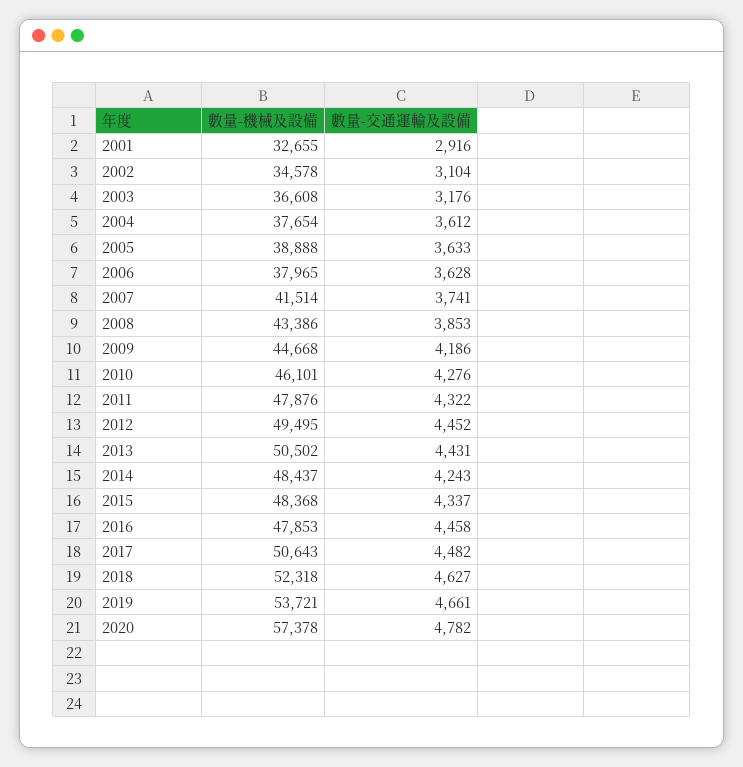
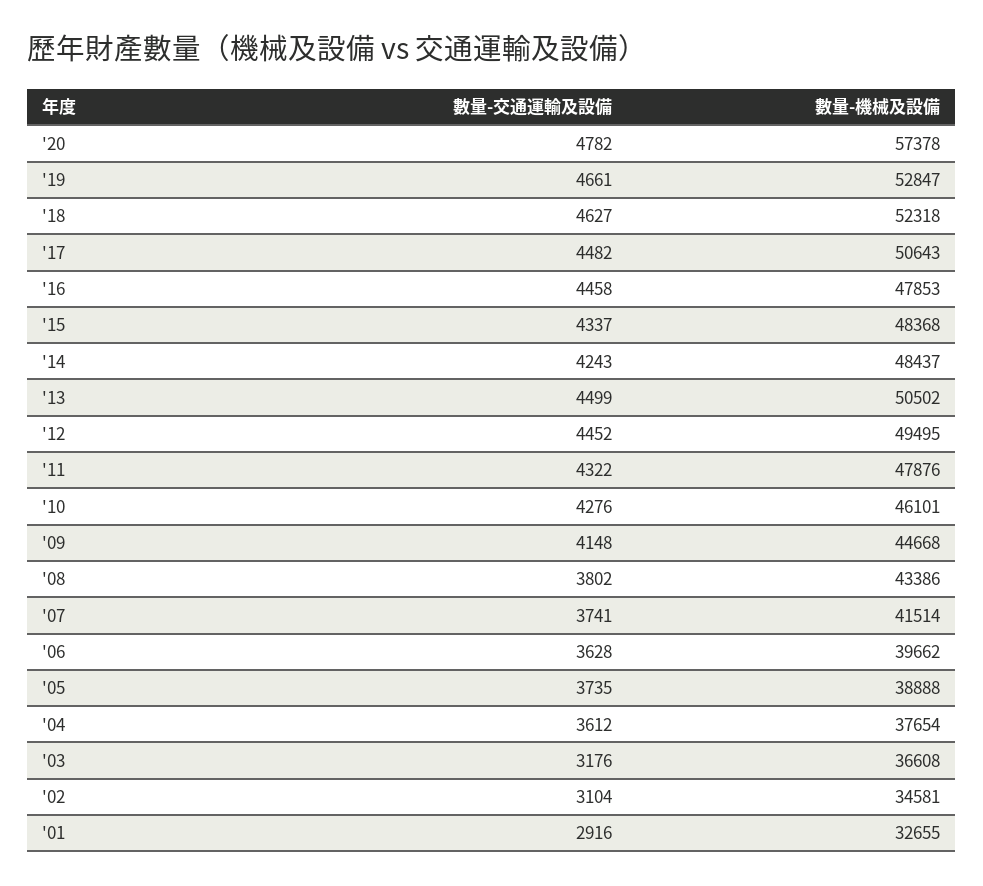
數量-機械及設備, 2002: 34578 -> 34581
數量-交通運輸及設備, 2005: 3633 -> 3735
數量-機械及設備, 2006: 37965 -> 39662
數量-交通運輸及設備, 2008: 3853 -> 3802
數量-交通運輸及設備, 2009: 4186 -> 4148
數量-交通運輸及設備, 2013: 4431 -> 4499
數量-機械及設備, 2019: 53721 -> 52847

